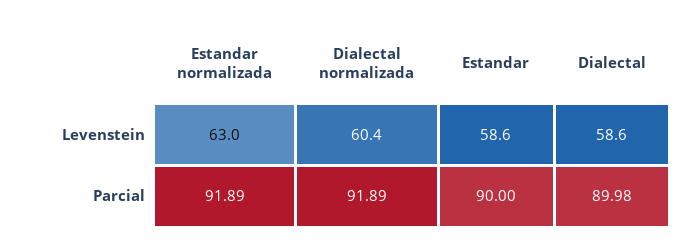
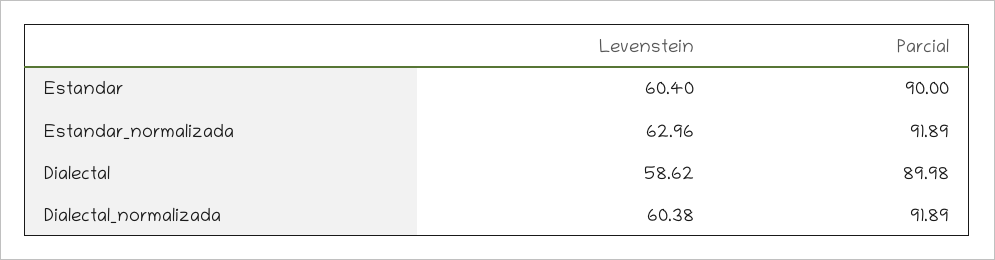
Estandar, Levenstein: 58.6 -> 60.4

